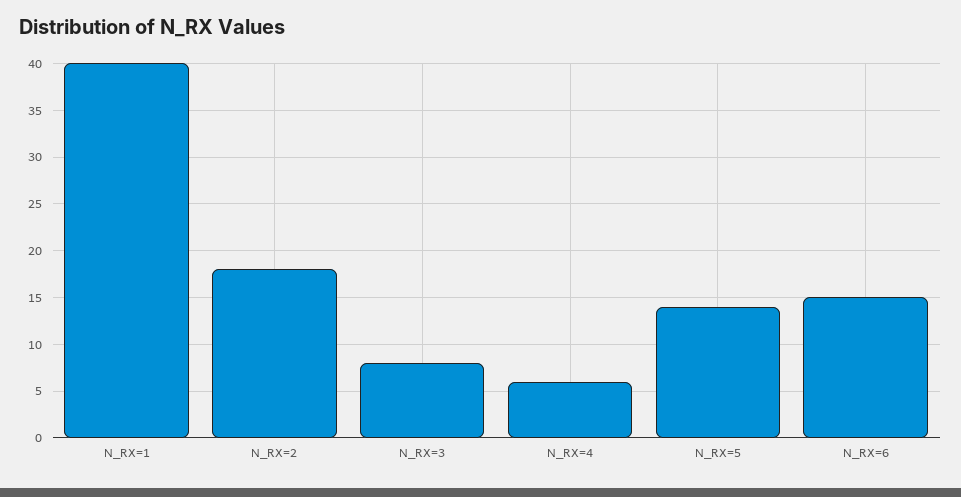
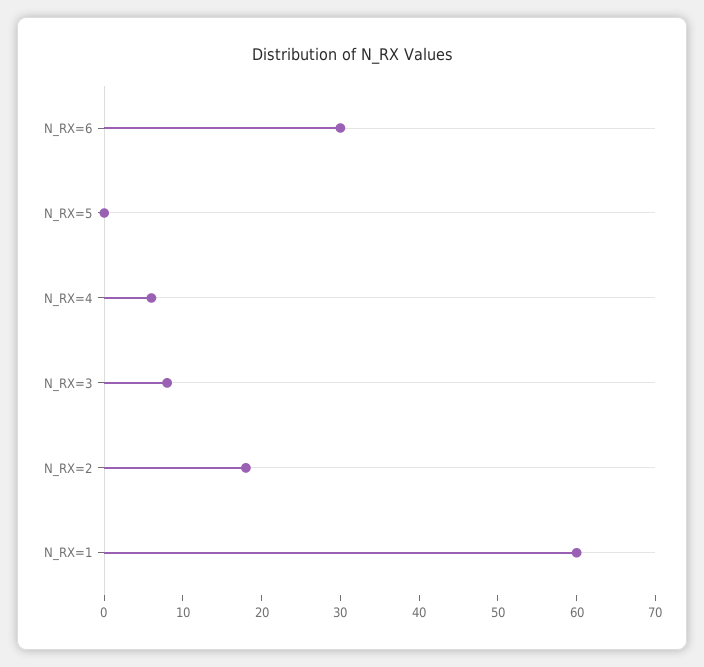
N_RX=1: 40 -> 60
N_RX=5: 14 -> 0
N_RX=6: 15 -> 30

